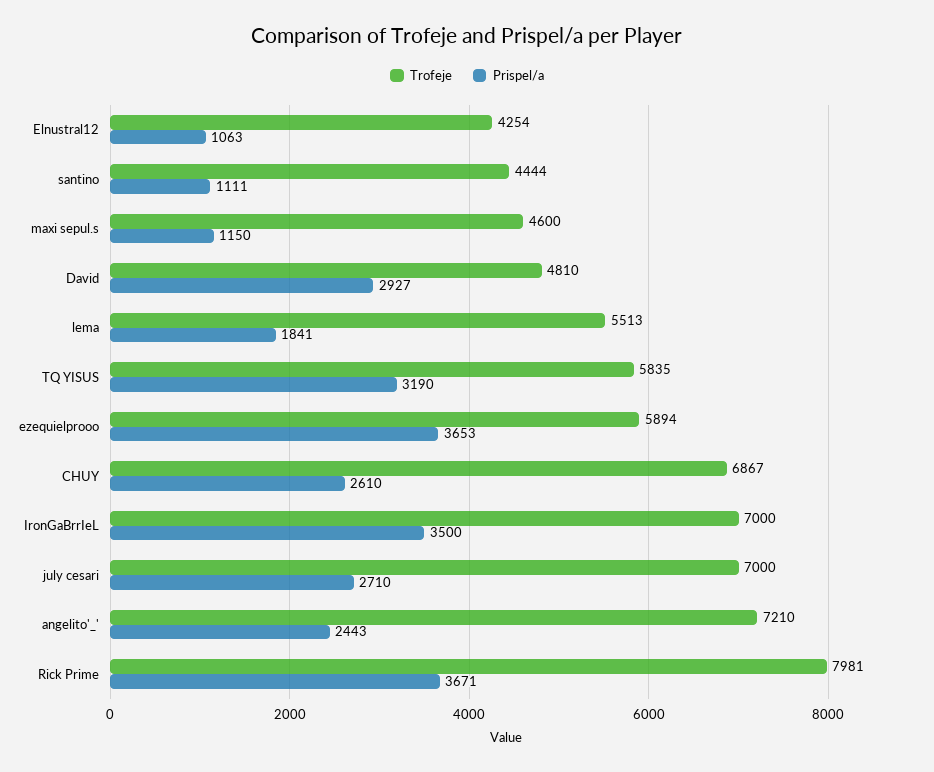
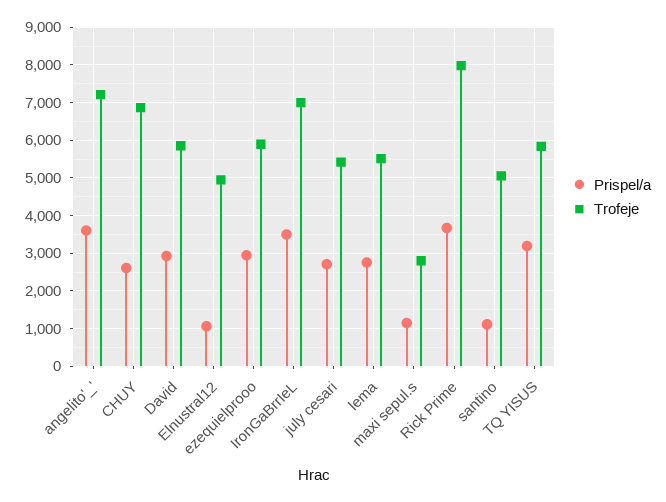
Trofeje, Elnustral12: 4254 -> 5000
Trofeje, santino: 4444 -> 5000
Trofeje, maxi sepul.s: 4600 -> 2800
Trofeje, David: 4810 -> 5800
Prispel/a, lema: 1841 -> 2800
Prispel/a, ezequielprooo: 3653 -> 3000
Trofeje, july cesari: 7000 -> 5400
Prispel/a, angelito'_': 2443 -> 3600

